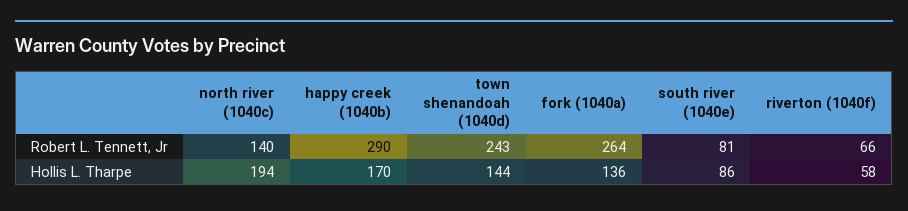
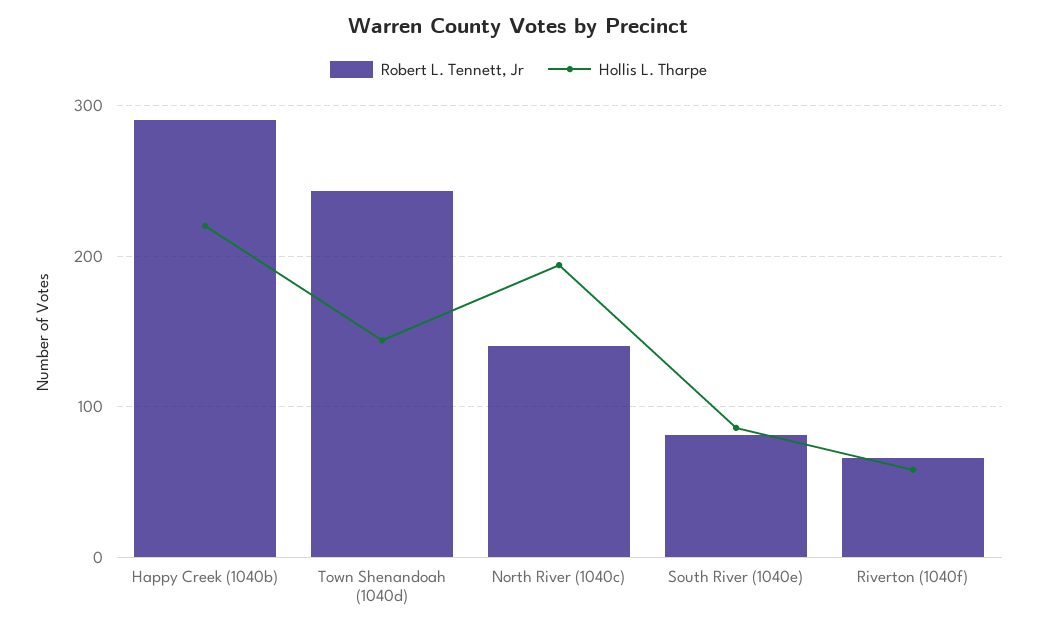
Robert L. Tennett, Jr, fork (1040a): 264 -> none
Hollis L. Tharpe, happy creek (1040b): 170 -> 220
Hollis L. Tharpe, fork (1040a): 136 -> none

